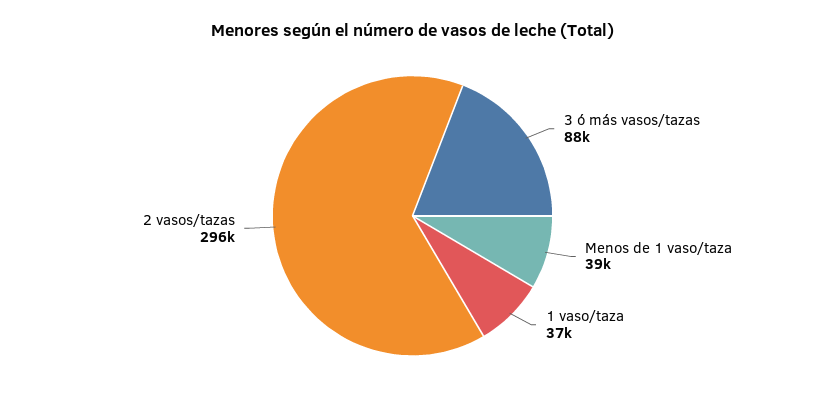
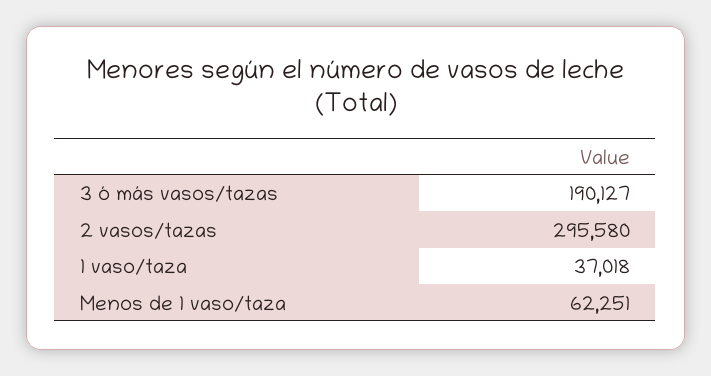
3 ó más vasos/tazas: 88000 -> 190127
Menos de 1 vaso/taza: 39000 -> 62251

